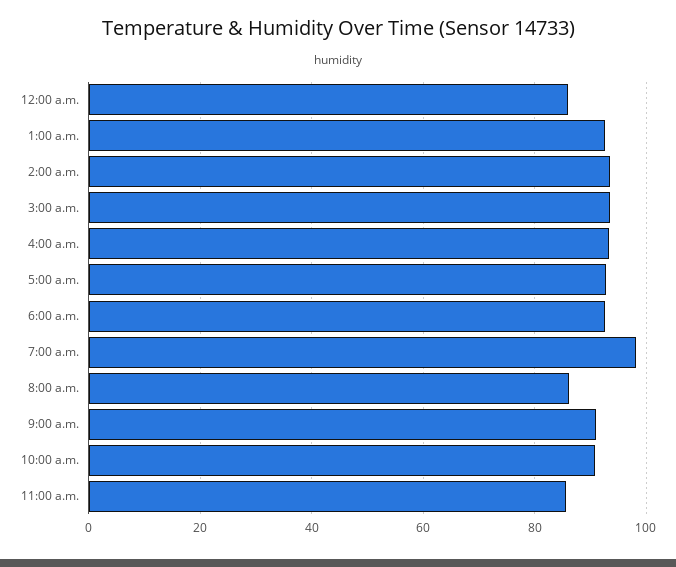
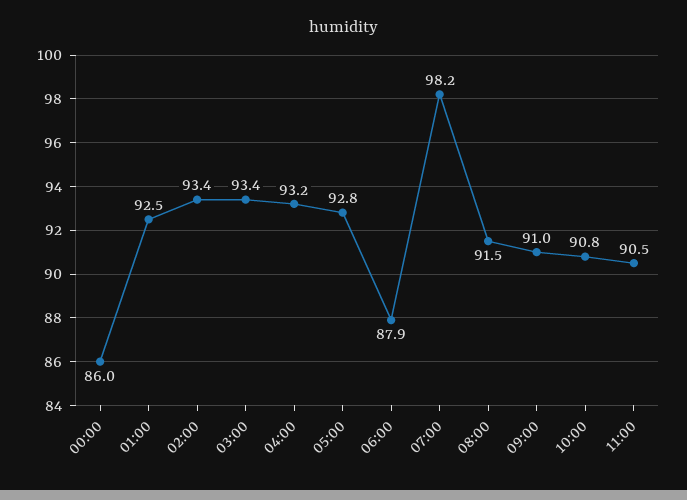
6:00 a.m.: 92 -> 87.9
8:00 a.m.: 86 -> 91.5
11:00 a.m.: 86 -> 90.5

